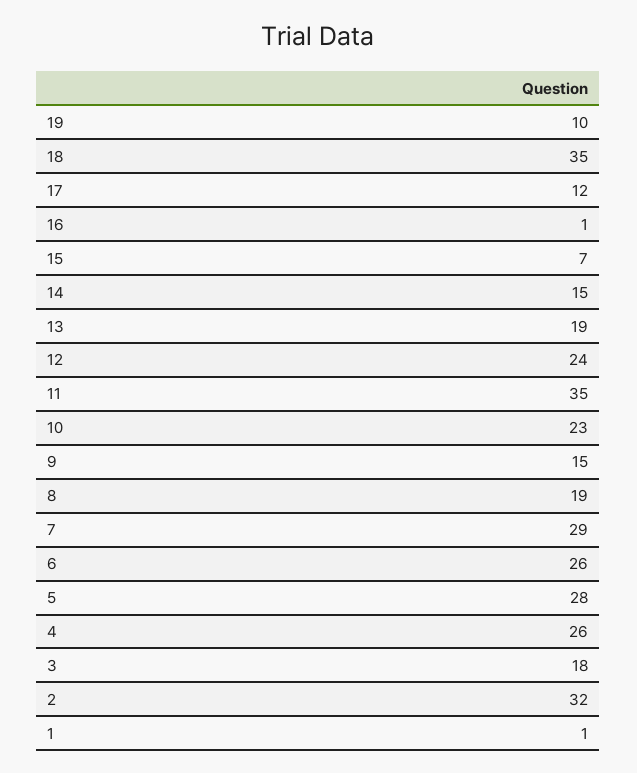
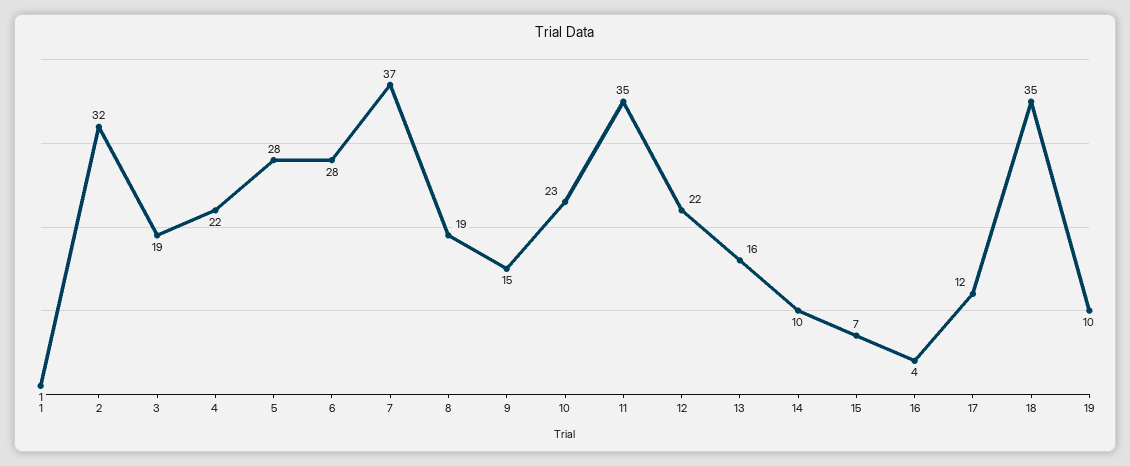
16: 1 -> 4
14: 15 -> 10
13: 19 -> 16
12: 24 -> 22
7: 29 -> 37
6: 26 -> 28
4: 26 -> 22
3: 18 -> 19

